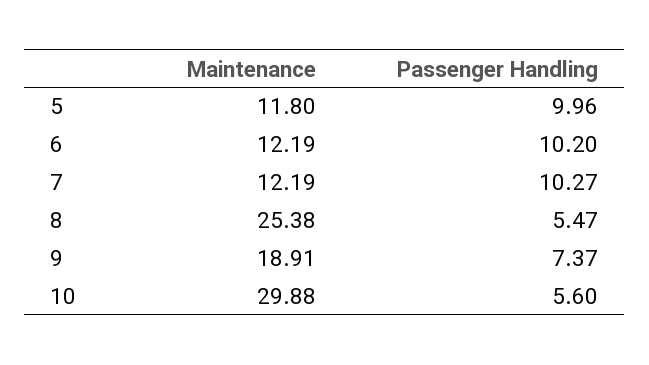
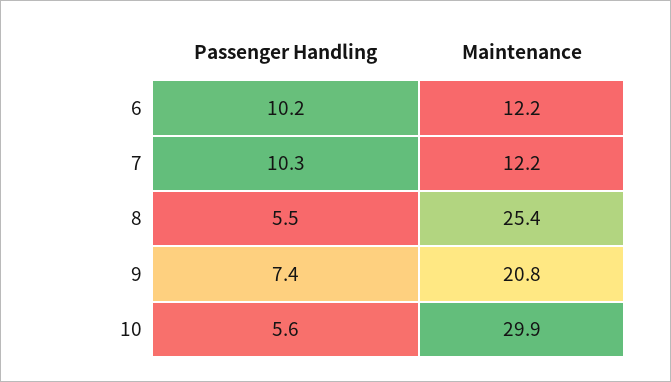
Maintenance, 5: 11.8 -> none
Passenger Handling, 5: 9.96 -> none
Maintenance, 9: 18.91 -> 20.8

